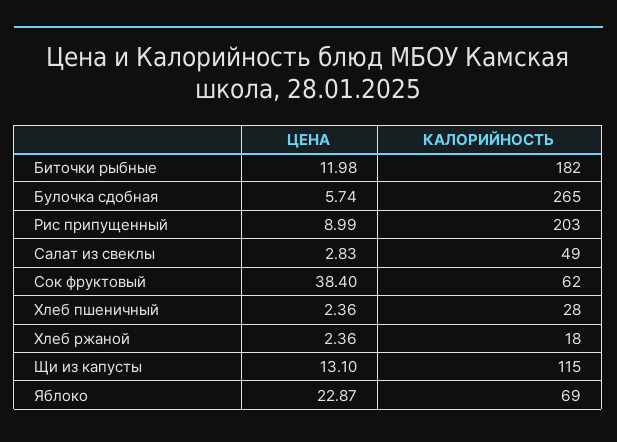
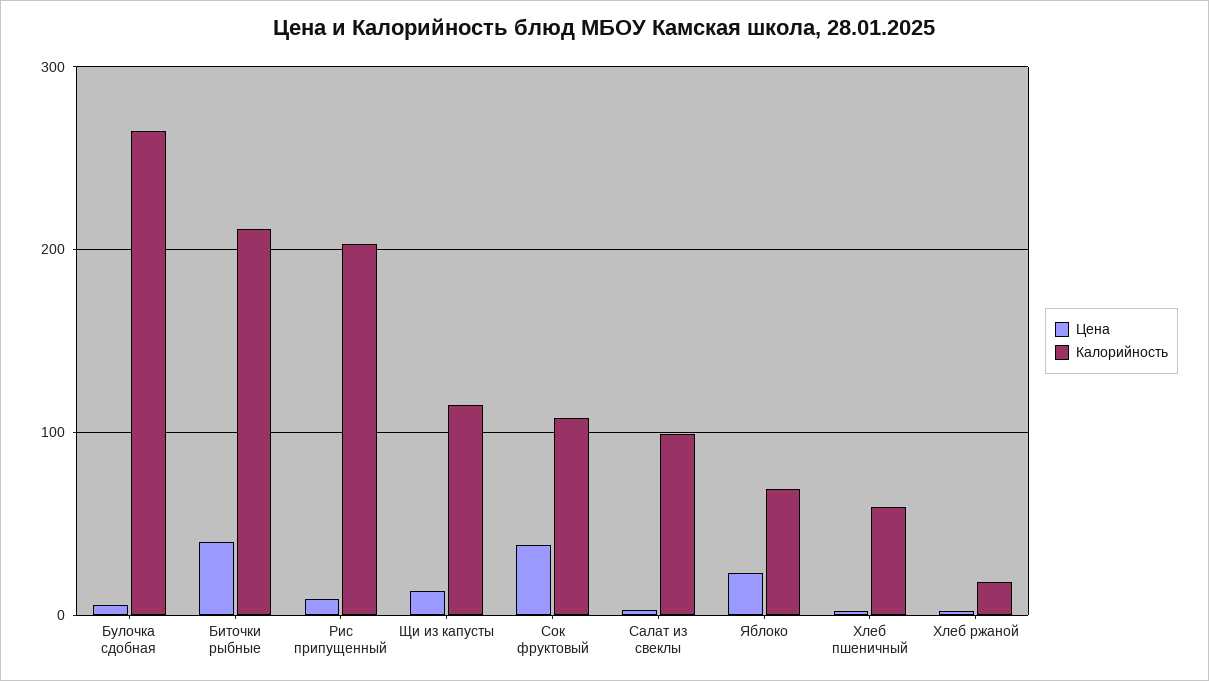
ЦЕНА, Биточки рыбные: 11.98 -> 40
КАЛОРИЙНОСТЬ, Биточки рыбные: 182 -> 210
КАЛОРИЙНОСТЬ, Салат из свеклы: 49 -> 100
КАЛОРИЙНОСТЬ, Сок фруктовый: 62 -> 110
КАЛОРИЙНОСТЬ, Хлеб пшеничный: 28 -> 60

